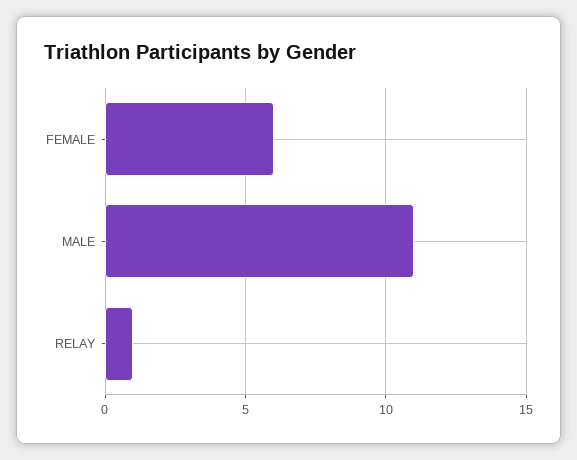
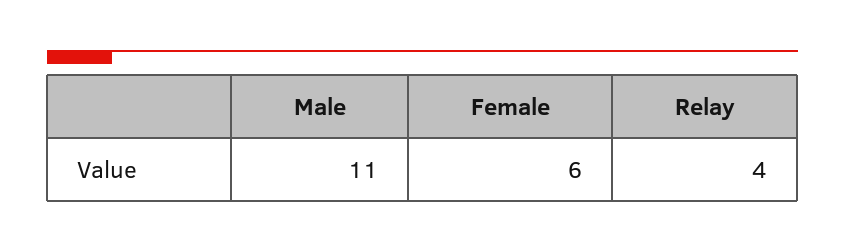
RELAY: 1 -> 4

